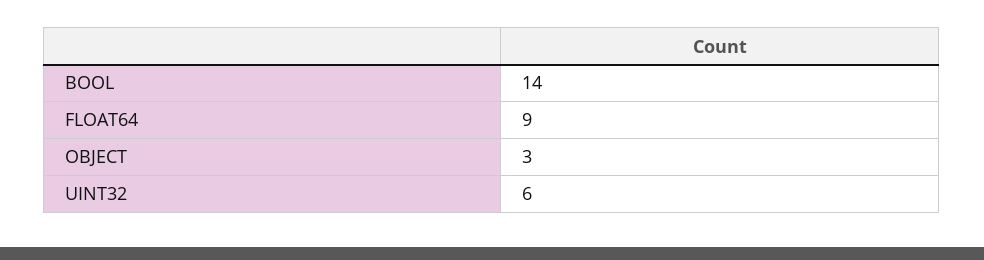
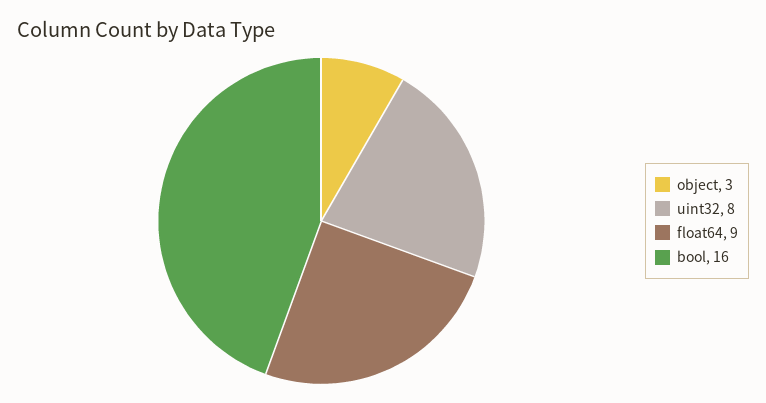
BOOL: 14 -> 16
UINT32: 6 -> 8

